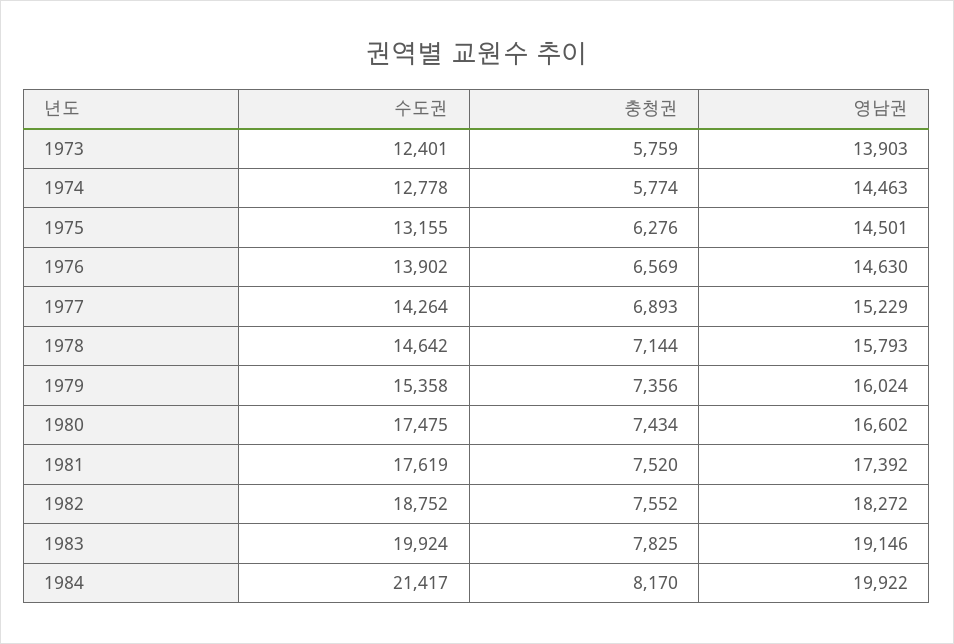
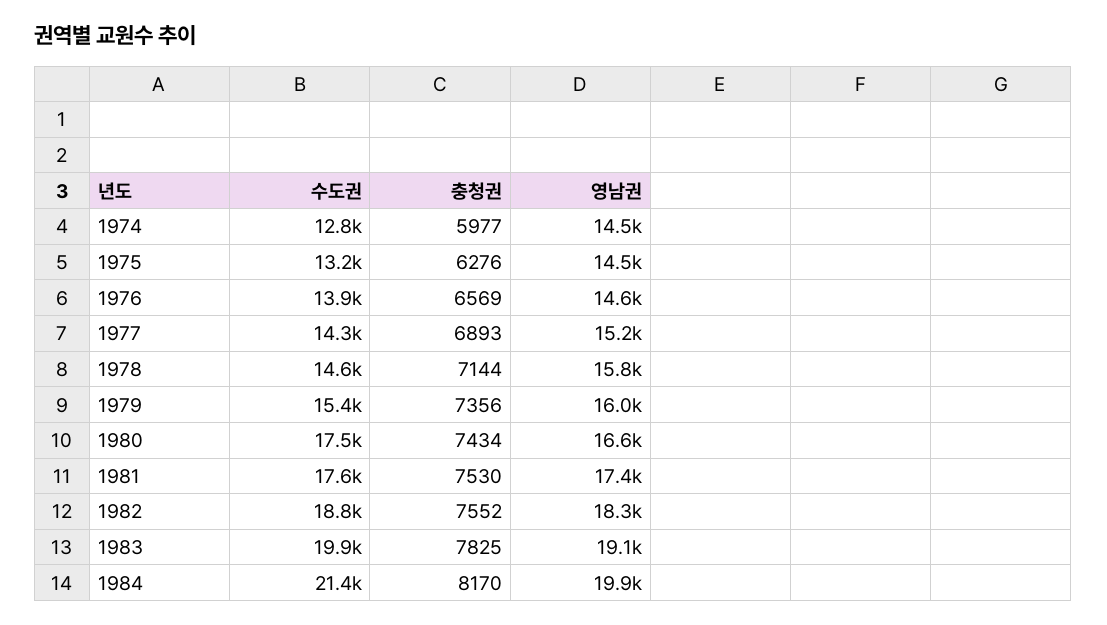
수도권, 1973: 12401 -> none
충청권, 1973: 5759 -> none
영남권, 1973: 13903 -> none
충청권, 1974: 5774 -> 5977
충청권, 1981: 7520 -> 7530

